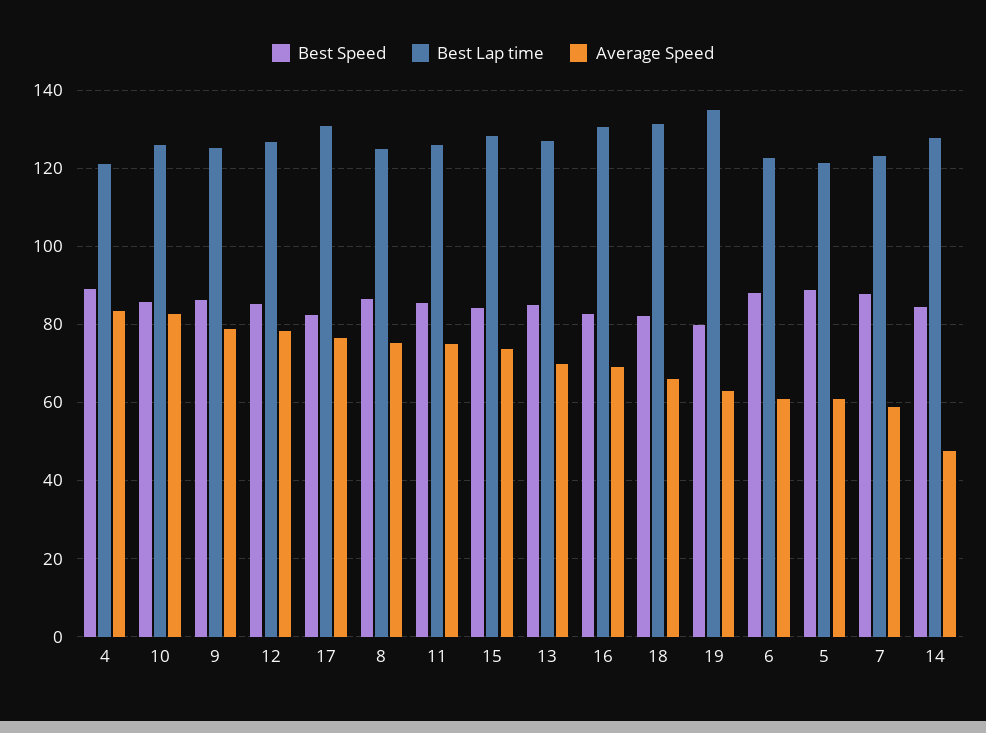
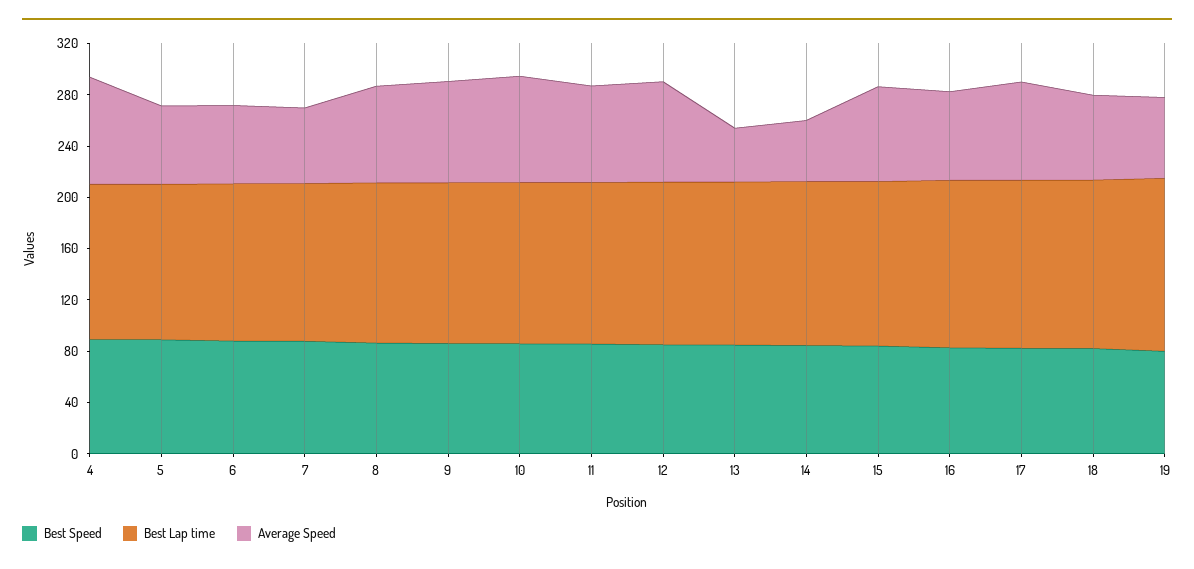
Average Speed, 13: 70 -> 40

